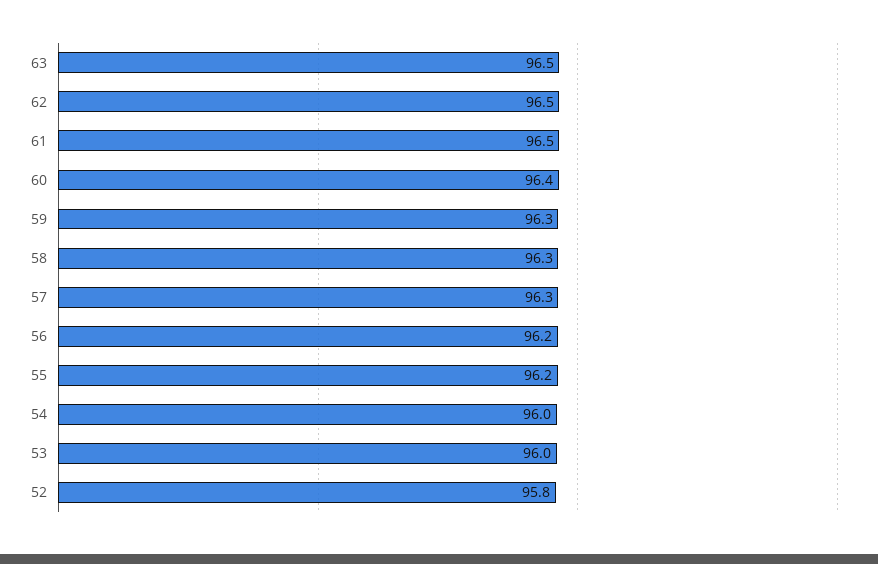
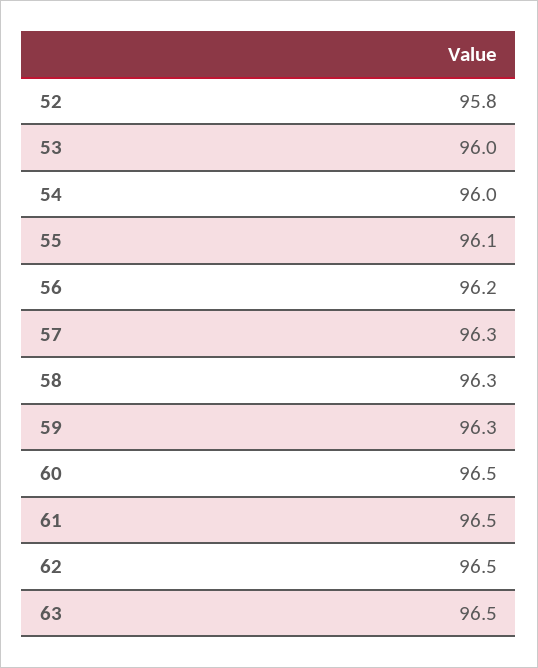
60: 96.4 -> 96.5
55: 96.2 -> 96.1

